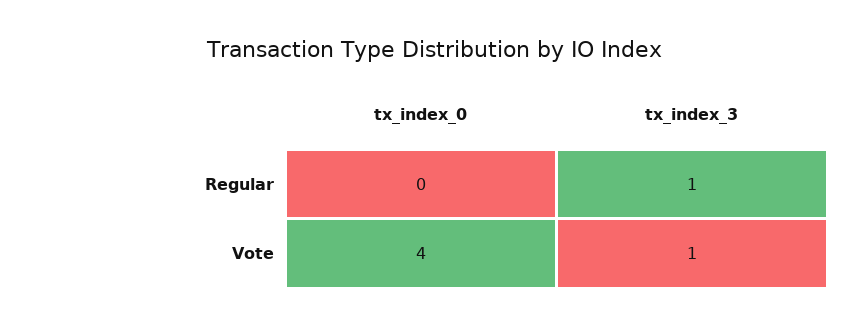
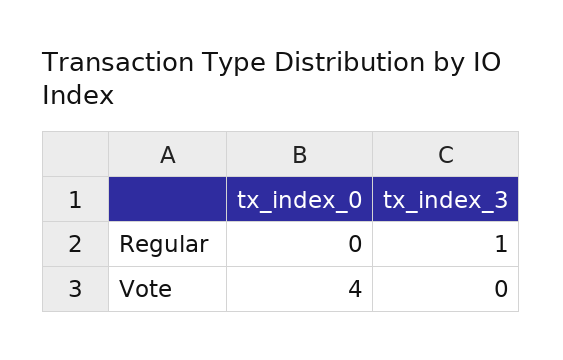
tx_index_3, Vote: 1 -> 0

